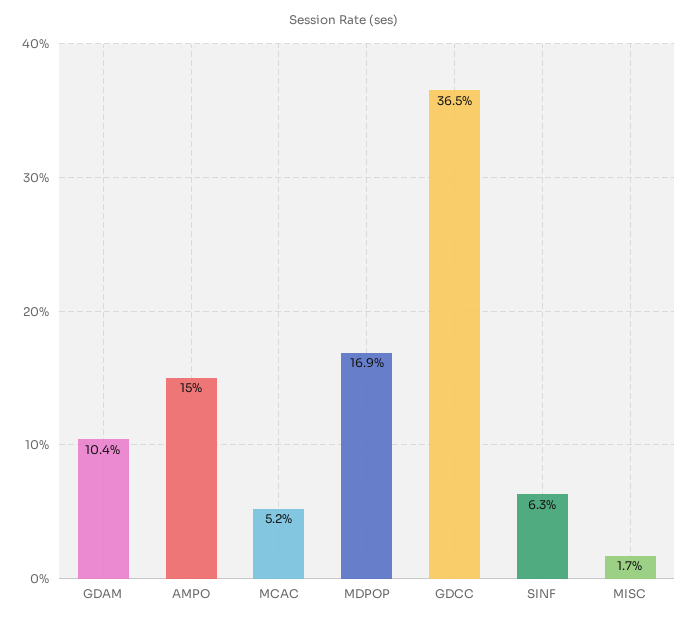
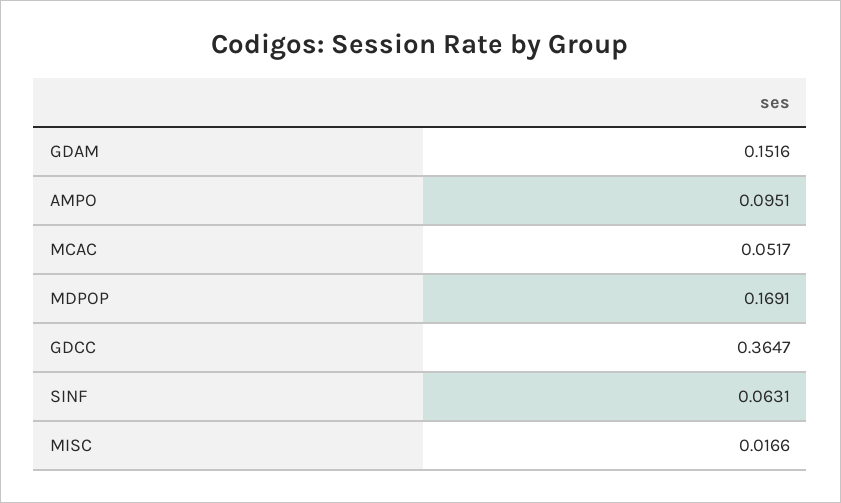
GDAM: 0.104 -> 0.1516
AMPO: 0.15 -> 0.0951

